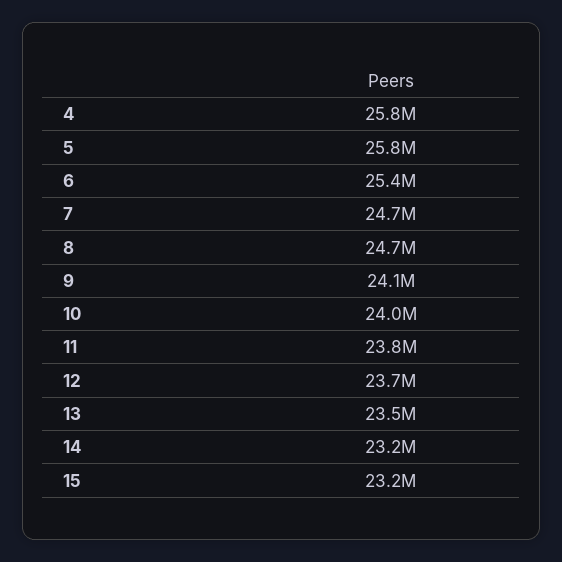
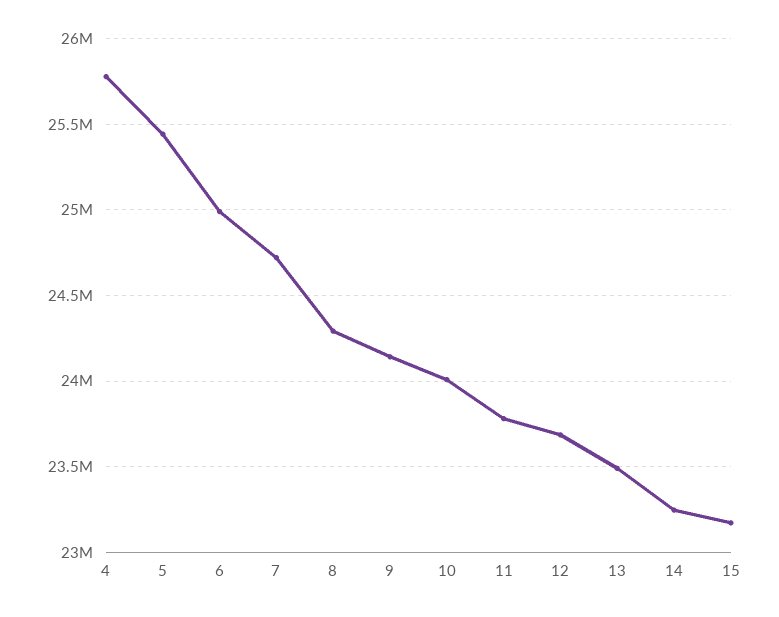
5: 25800000 -> 25450000
6: 25400000 -> 25000000
8: 24700000 -> 24300000

